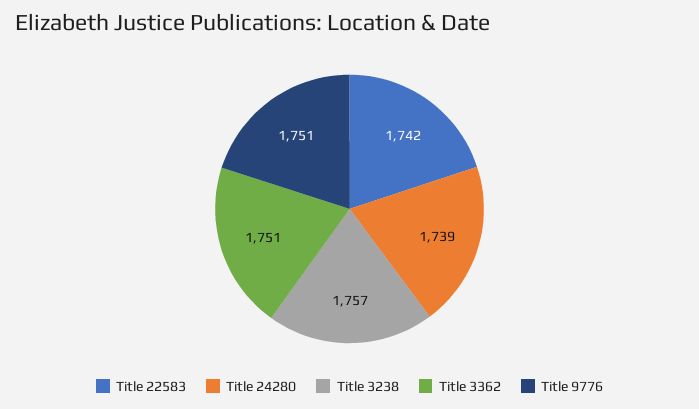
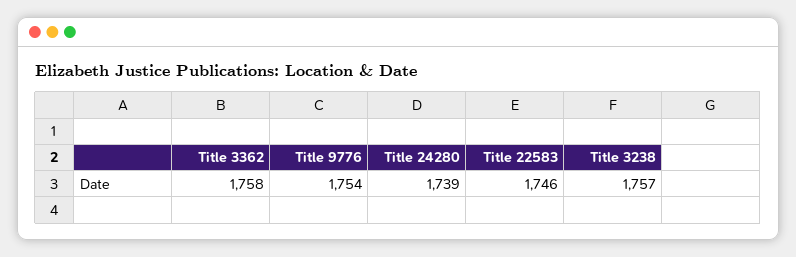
Title 22583: 1742 -> 1746
Title 3362: 1751 -> 1758
Title 9776: 1751 -> 1754

